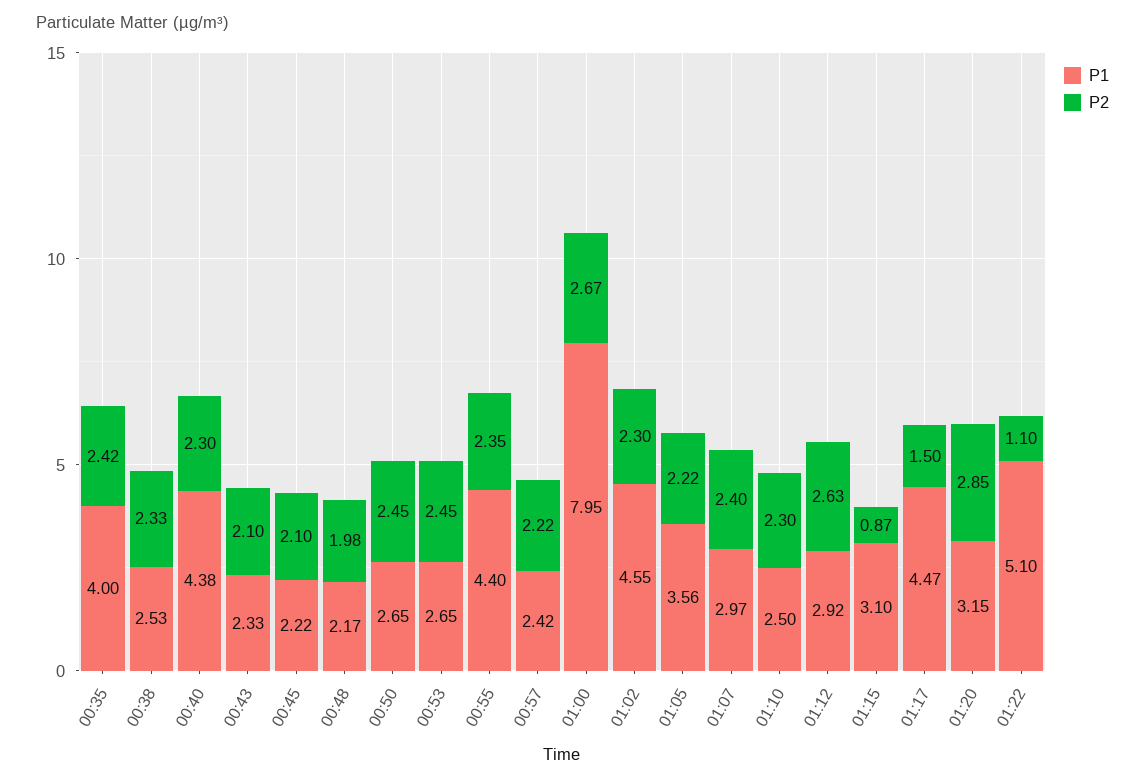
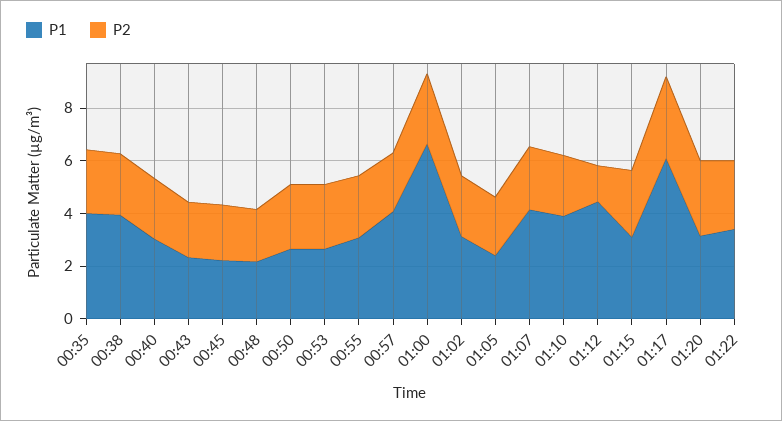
P1, 00:38: 2.53 -> 4
P1, 00:40: 4.38 -> 3
P1, 00:55: 4.4 -> 3
P1, 00:57: 2.42 -> 4
P1, 01:00: 7.95 -> 6.5
P1, 01:02: 4.55 -> 3
P1, 01:05: 3.56 -> 2.5
P1, 01:07: 2.97 -> 4
P1, 01:10: 2.5 -> 4
P1, 01:12: 2.92 -> 4.5
P2, 01:12: 2.63 -> 1.5
P2, 01:15: 0.87 -> 2.5
P1, 01:17: 4.47 -> 6
P2, 01:17: 1.5 -> 3
P1, 01:22: 5.1 -> 3.5
P2, 01:22: 1.1 -> 2.5

